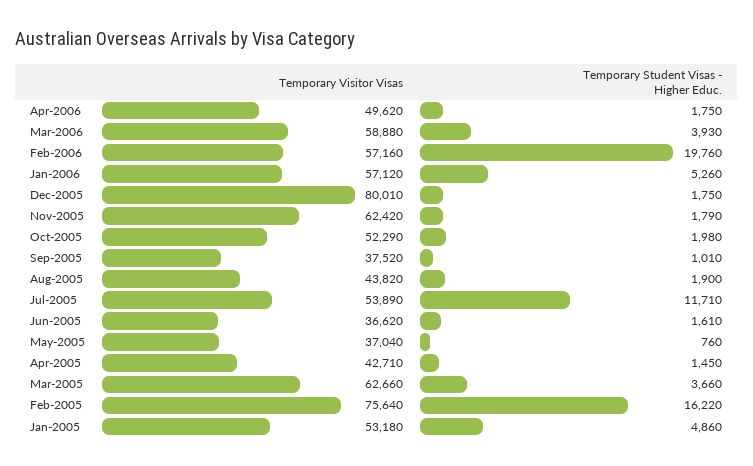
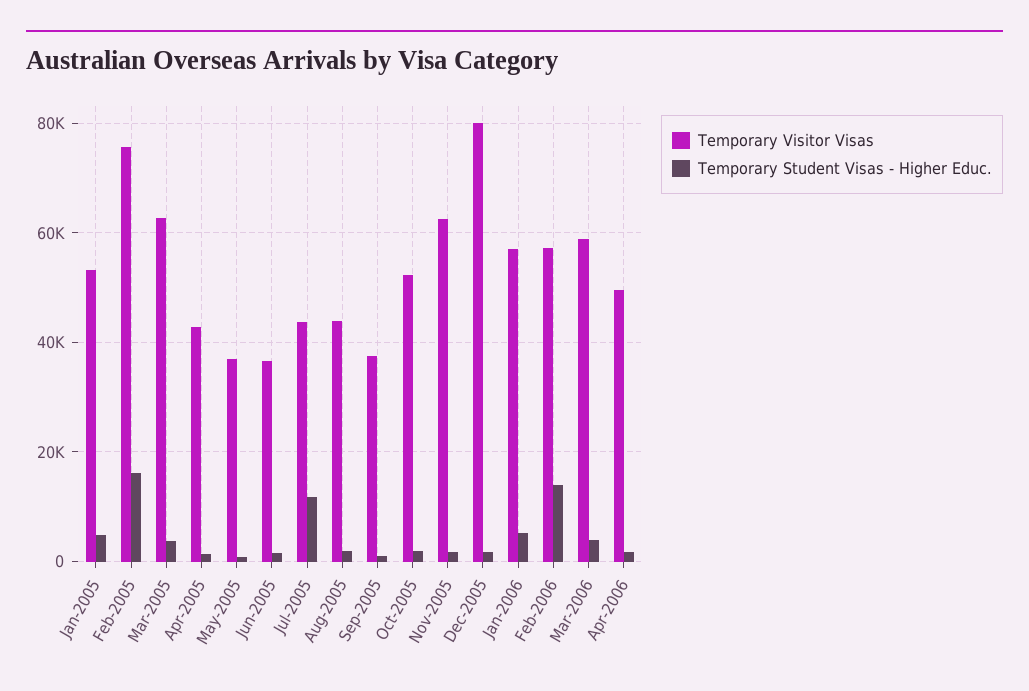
Temporary Student Visas - Higher Educ., Feb-2006: 19760 -> 14000
Temporary Visitor Visas, Jul-2005: 53890 -> 44000

